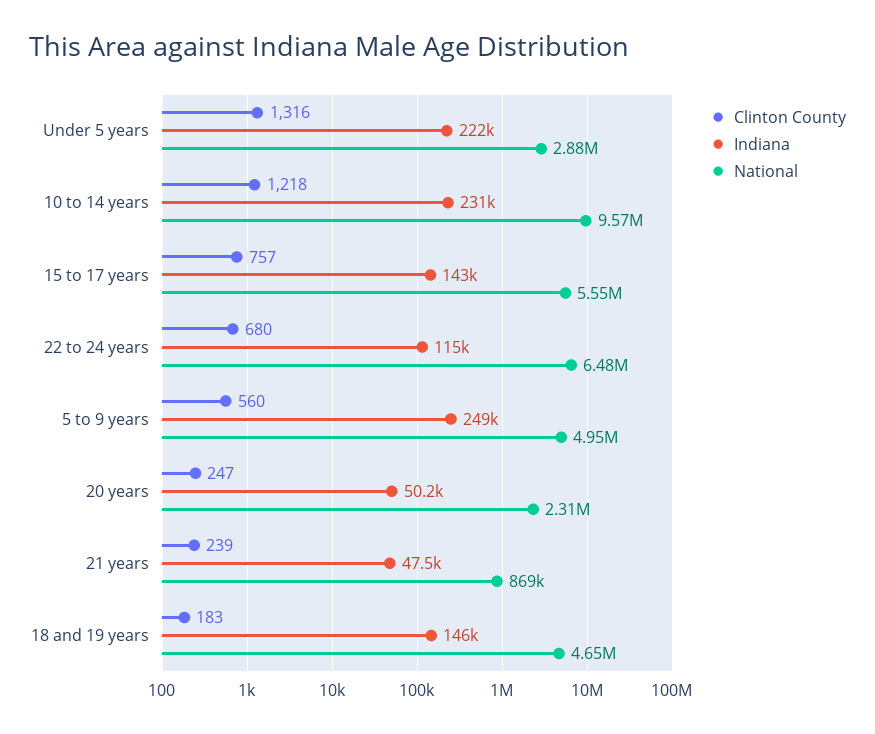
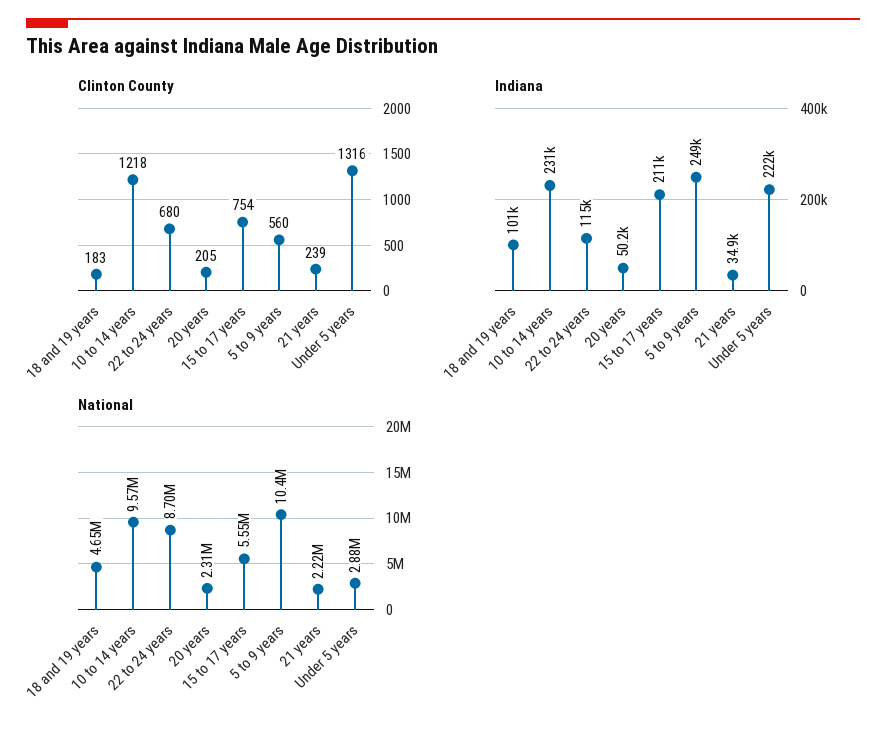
Clinton County, 15 to 17 years: 757 -> 754
Indiana, 15 to 17 years: 143000 -> 211000
National, 22 to 24 years: 6480000 -> 8700000
National, 5 to 9 years: 4950000 -> 10400000
Clinton County, 20 years: 247 -> 205
Indiana, 21 years: 47500 -> 34900
National, 21 years: 869000 -> 2220000
Indiana, 18 and 19 years: 146000 -> 101000

